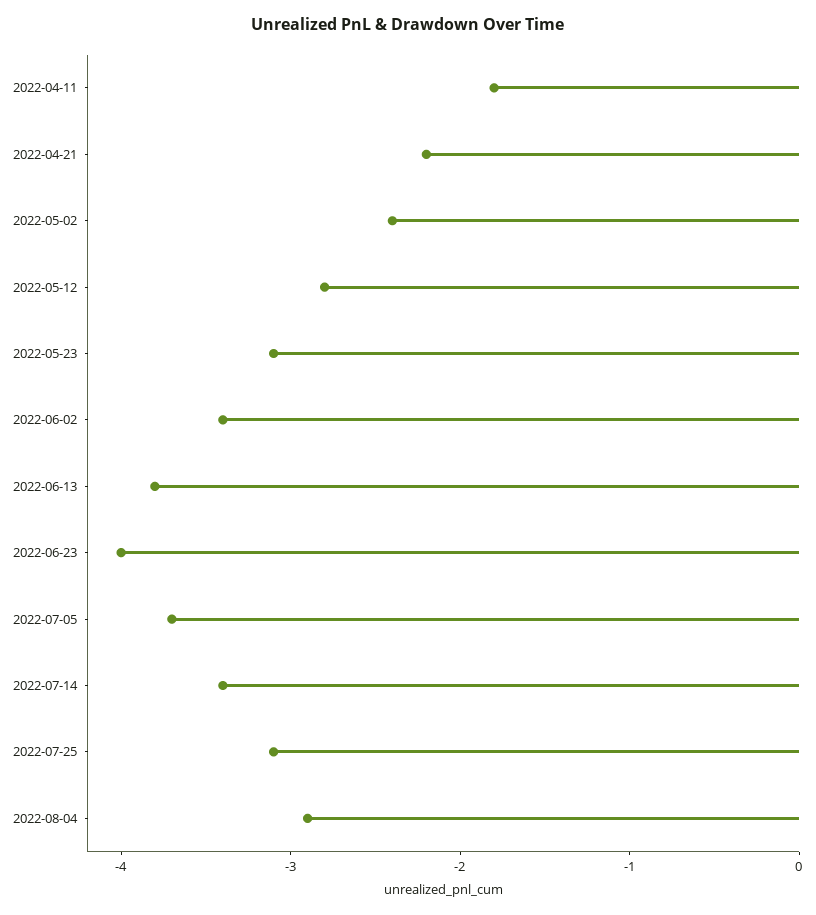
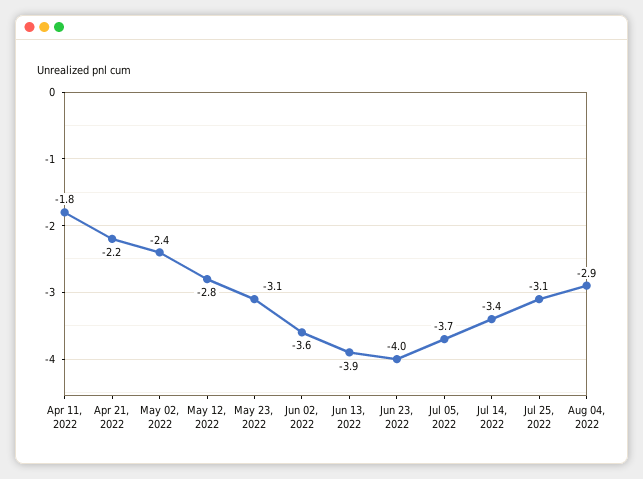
2022-06-02: -3.4 -> -3.6
2022-06-13: -3.8 -> -3.9

